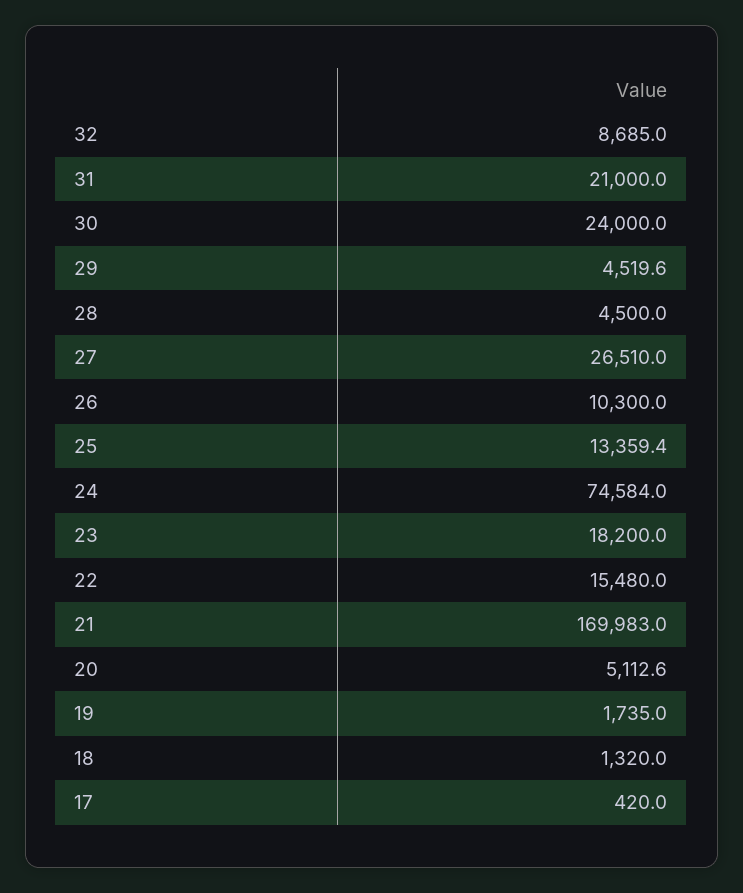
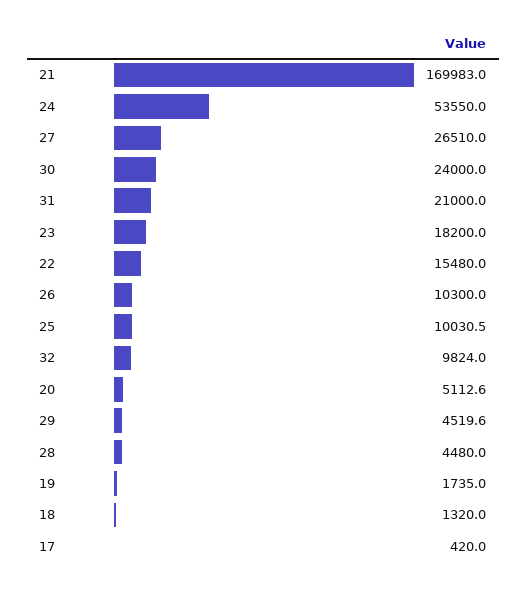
32: 8685 -> 9824
28: 4500 -> 4480
25: 13359.4 -> 10030.5
24: 74584 -> 53550

